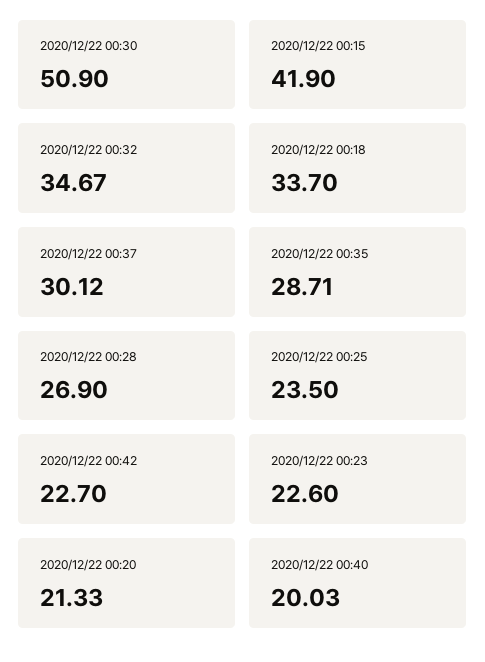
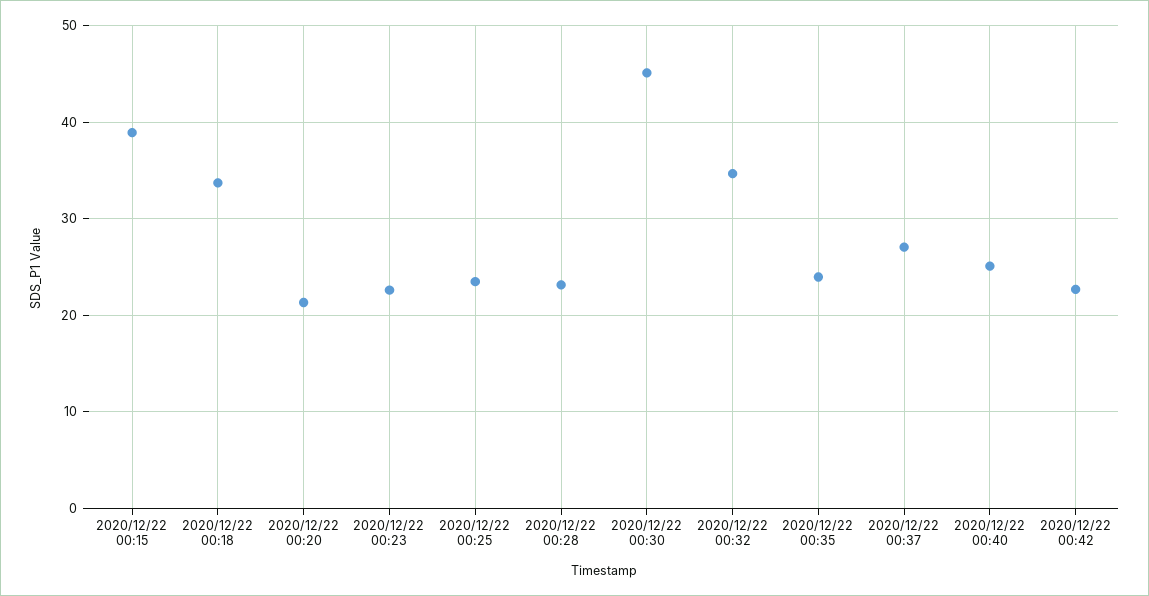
2020/12/22 00:30: 50.9 -> 45
2020/12/22 00:15: 41.9 -> 39
2020/12/22 00:37: 30.12 -> 27
2020/12/22 00:35: 28.71 -> 24
2020/12/22 00:28: 26.9 -> 23
2020/12/22 00:40: 20.03 -> 25

